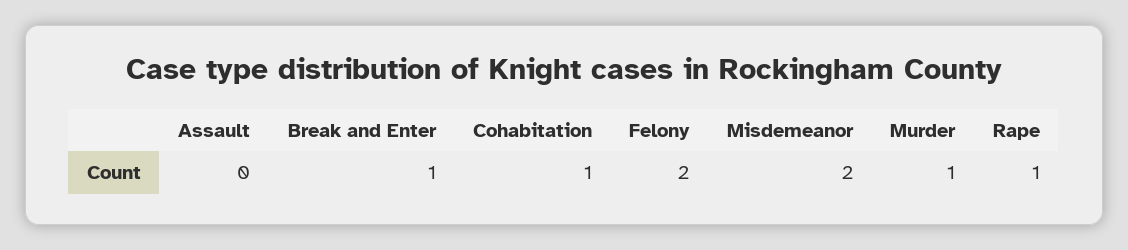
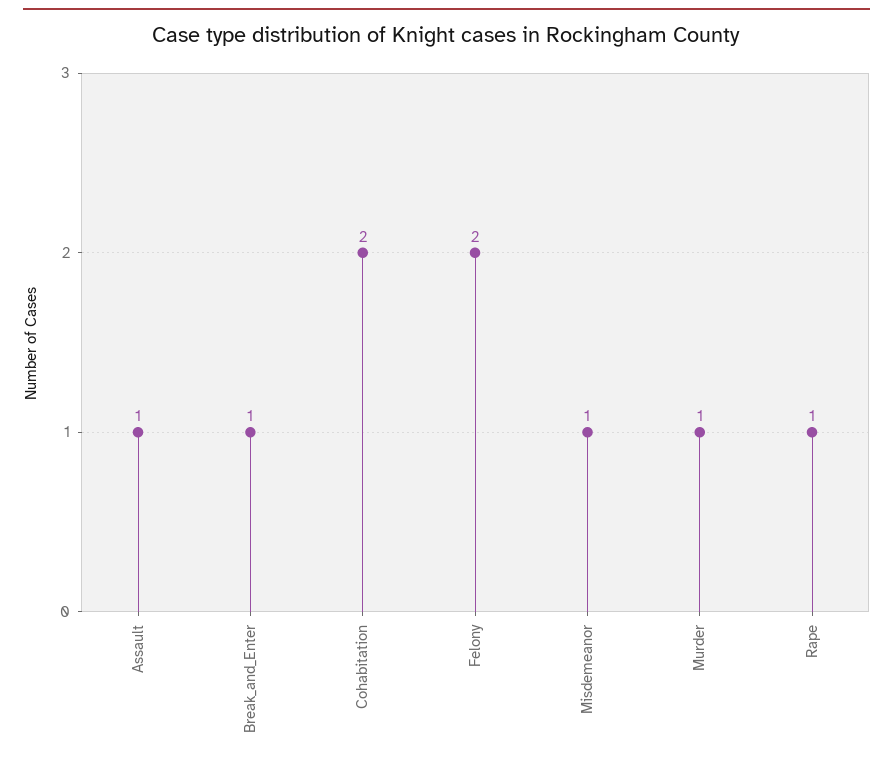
Assault: 0 -> 1
Cohabitation: 1 -> 2
Misdemeanor: 2 -> 1

